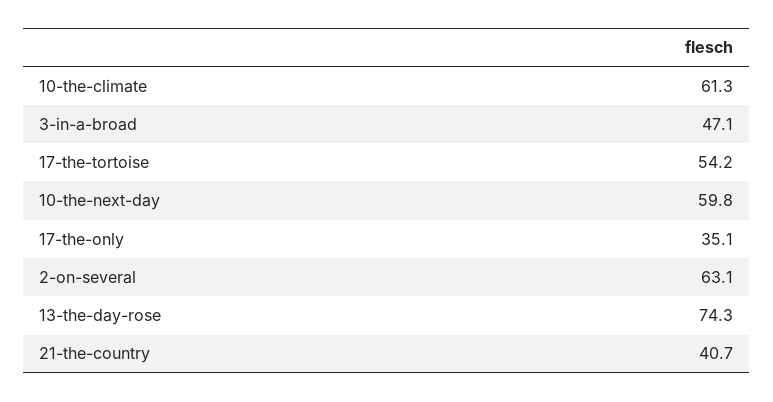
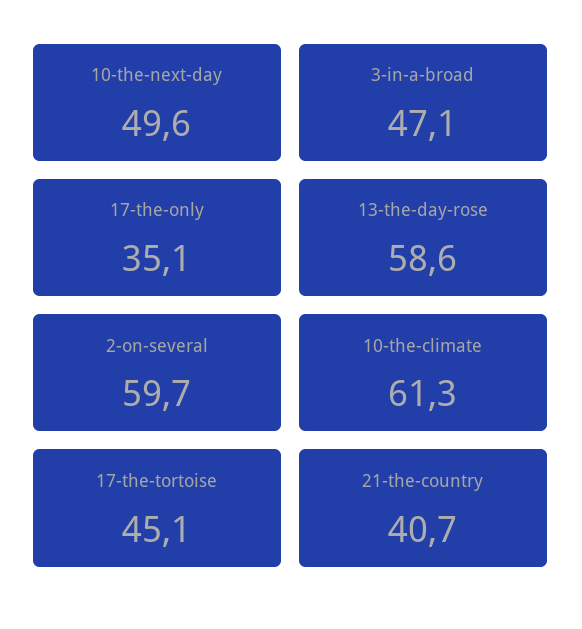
17-the-tortoise: 54.2 -> 45.1
10-the-next-day: 59.8 -> 49.6
2-on-several: 63.1 -> 59.7
13-the-day-rose: 74.3 -> 58.6

